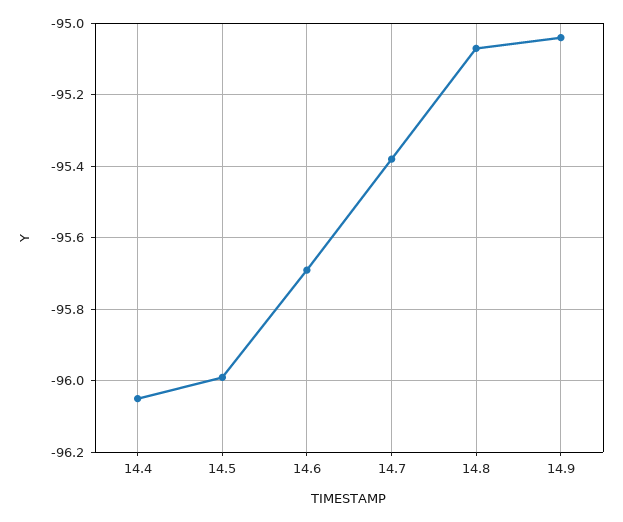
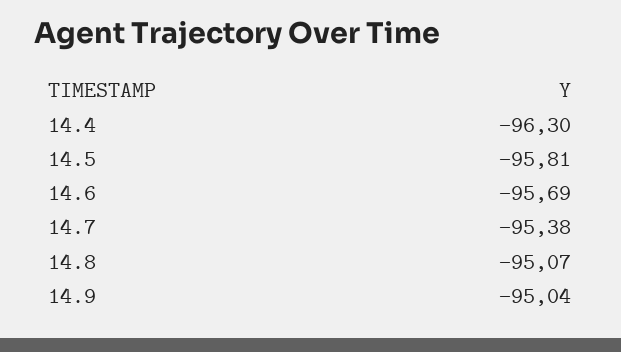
14.4: -96.05 -> -96.3
14.5: -96 -> -95.81

